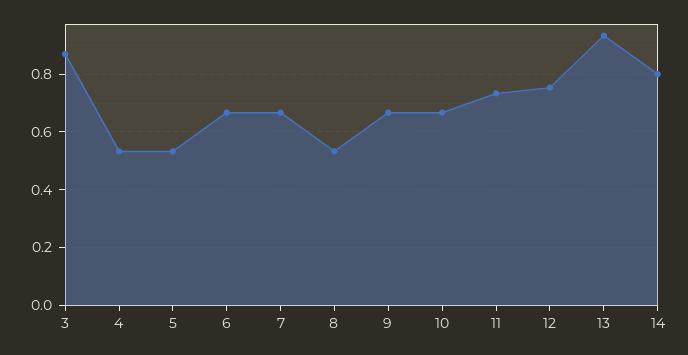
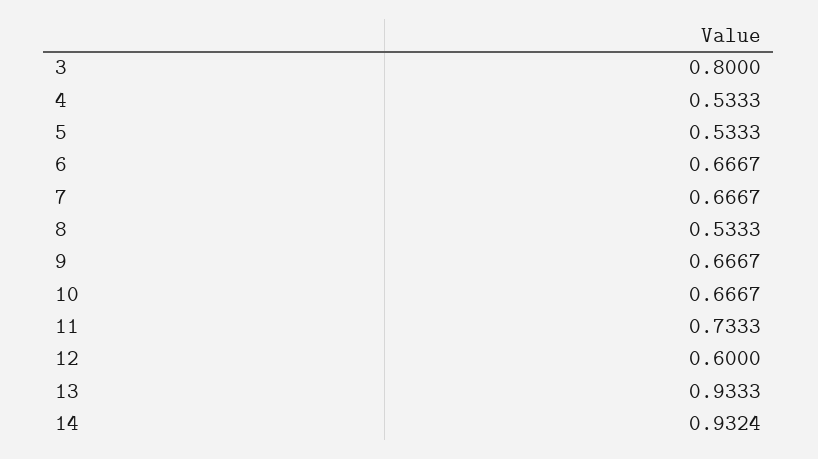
3: 0.875 -> 0.8
12: 0.75 -> 0.6
14: 0.8 -> 0.9324

